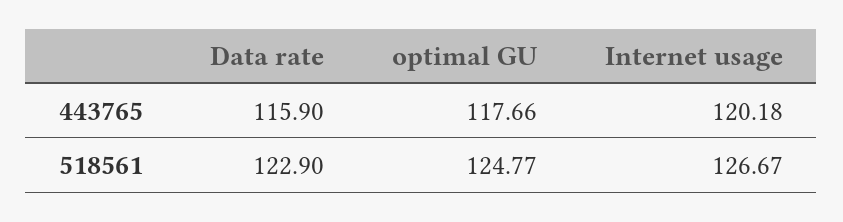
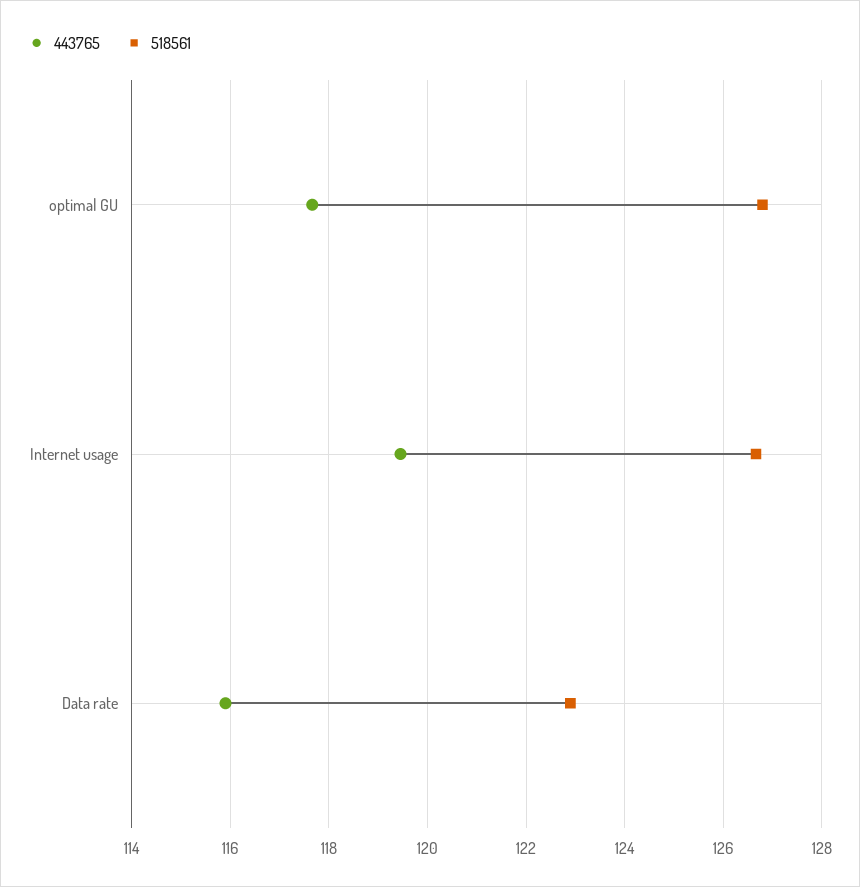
443765, Internet usage: 120.18 -> 119.4
518561, optimal GU: 124.77 -> 126.8

